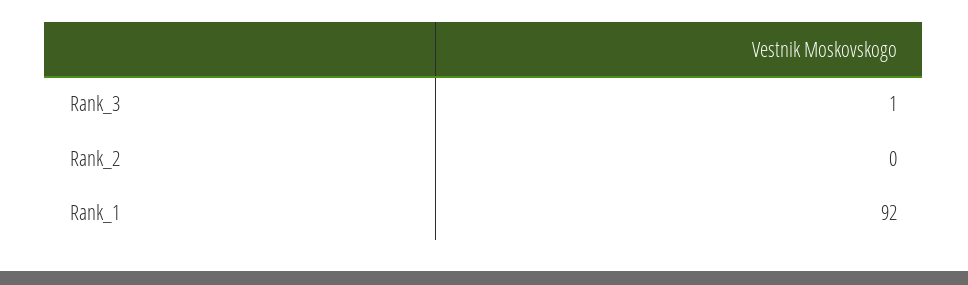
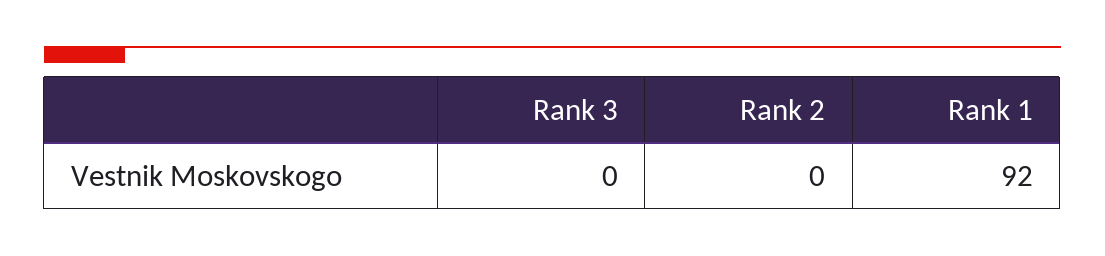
Rank_3: 1 -> 0

